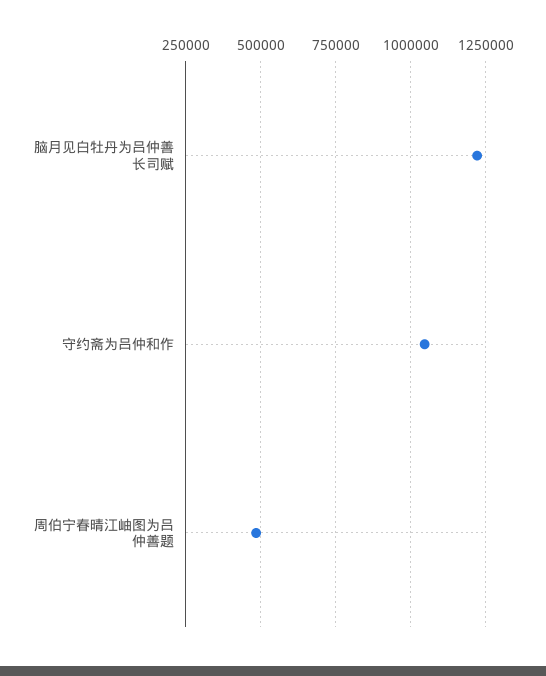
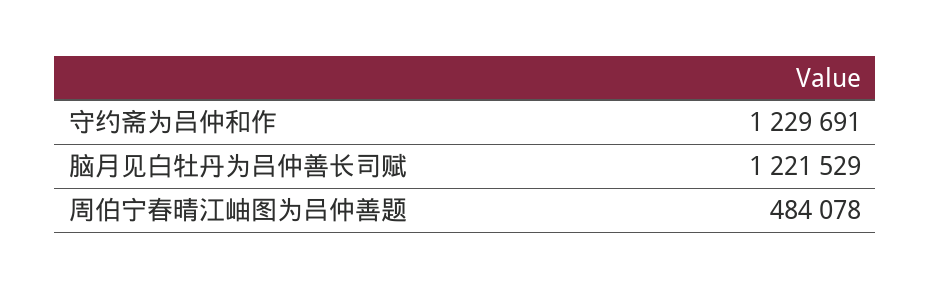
守约斋为吕仲和作: 1050000 -> 1229691

